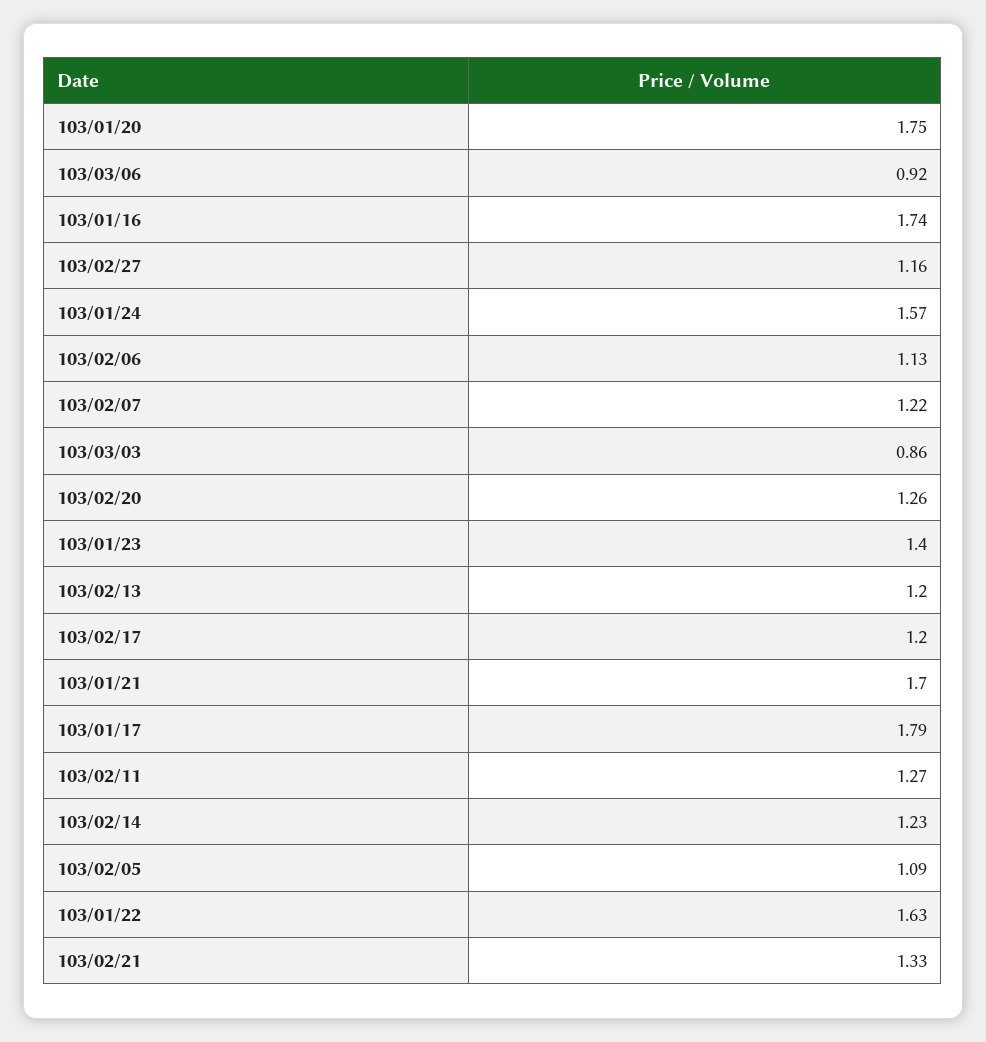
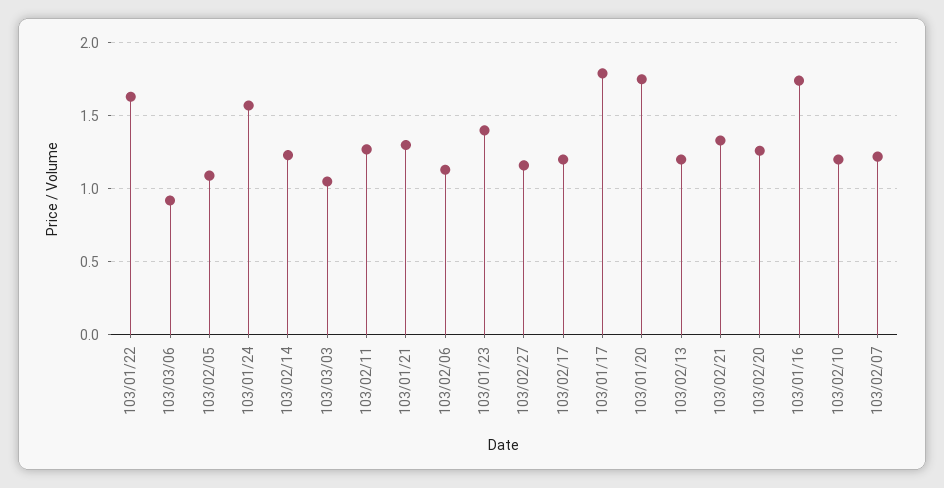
103/03/03: 0.86 -> 1.05
103/01/21: 1.7 -> 1.3
103/02/10: none -> 1.2

